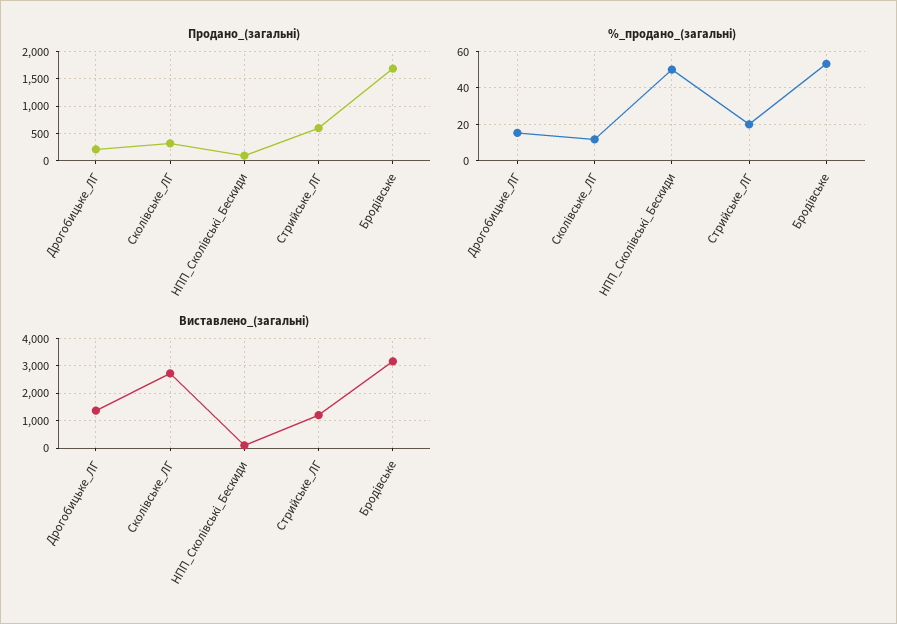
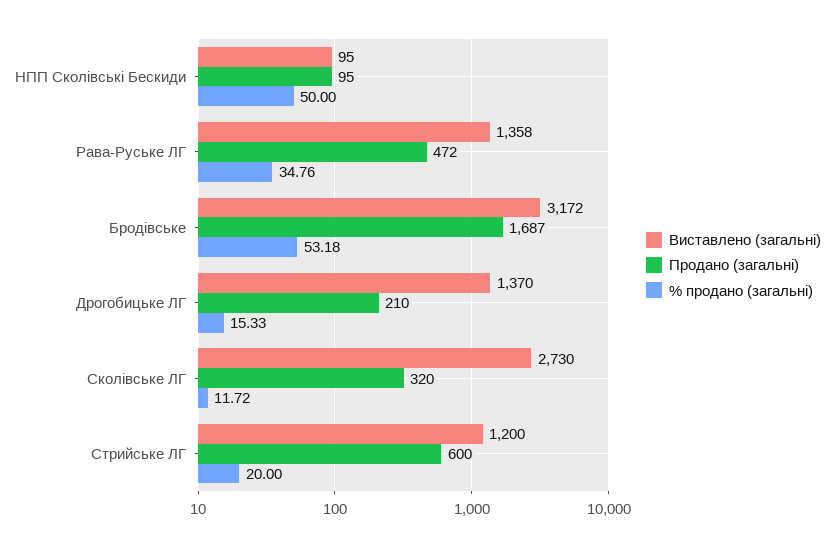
Виставлено_(загальні), Рава-Руське ЛГ: none -> 1358
Продано_(загальні), Рава-Руське ЛГ: none -> 472
%_продано_(загальні), Рава-Руське ЛГ: none -> 34.76

